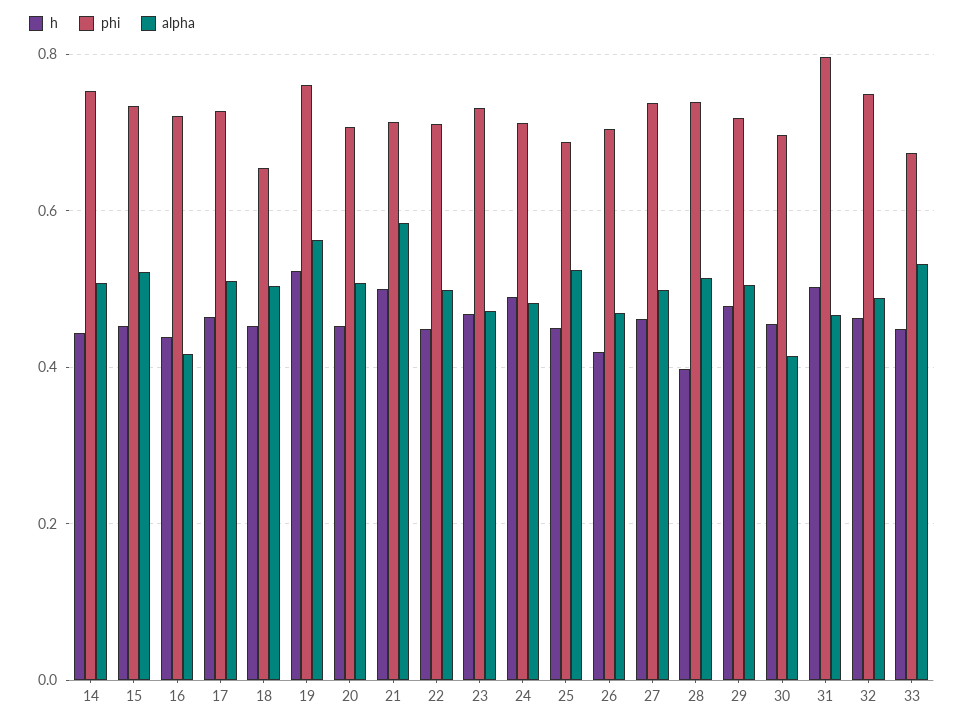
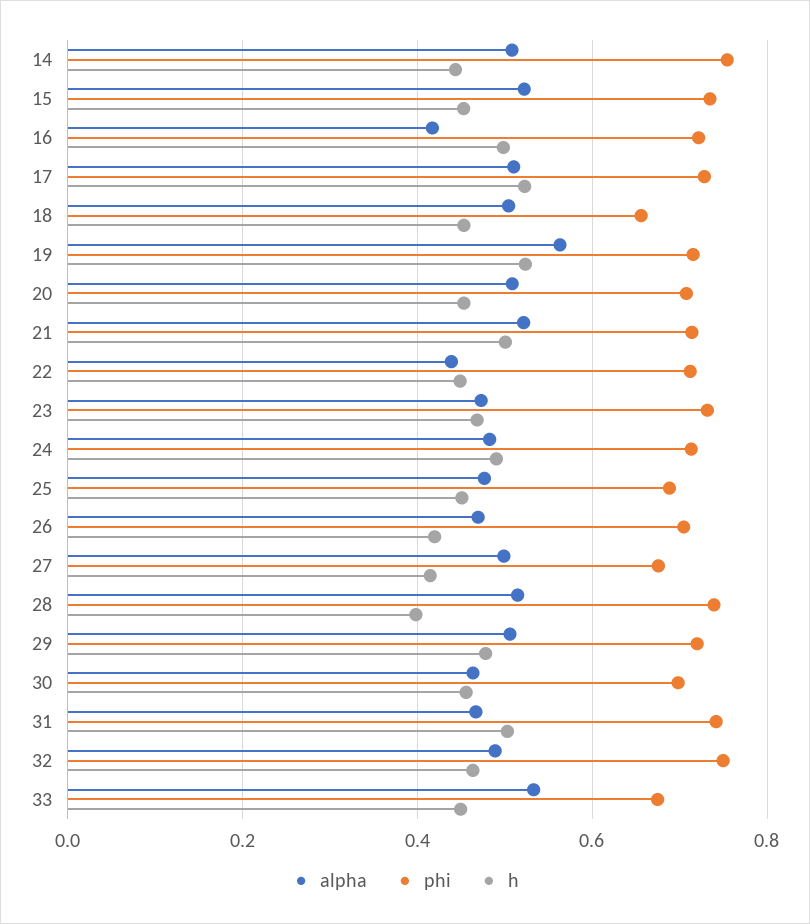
h, 16: 0.44 -> 0.5
h, 17: 0.46 -> 0.52
phi, 19: 0.76 -> 0.72
alpha, 21: 0.58 -> 0.52
alpha, 22: 0.5 -> 0.44
alpha, 25: 0.52 -> 0.48
h, 27: 0.46 -> 0.42
phi, 27: 0.74 -> 0.68
alpha, 30: 0.42 -> 0.46
phi, 31: 0.8 -> 0.74

